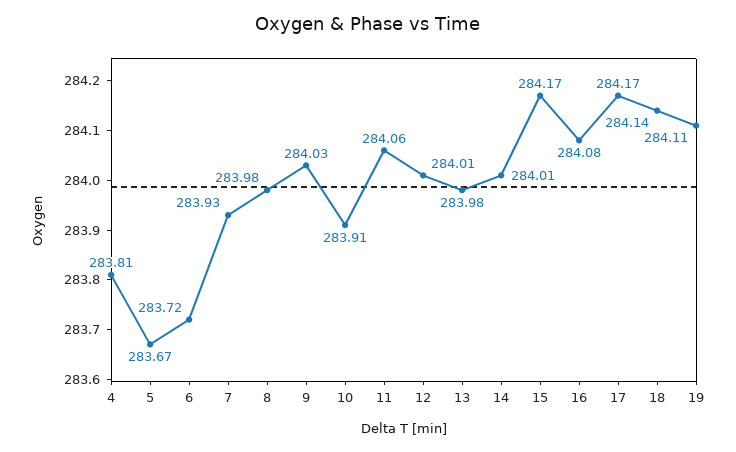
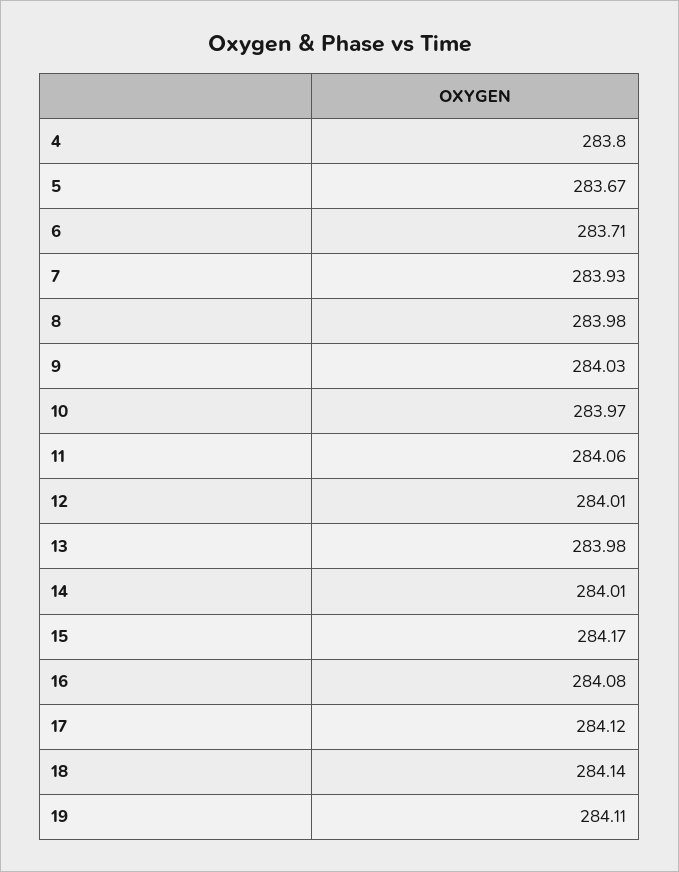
4: 283.81 -> 283.8
6: 283.72 -> 283.71
10: 283.91 -> 283.97
17: 284.17 -> 284.12

